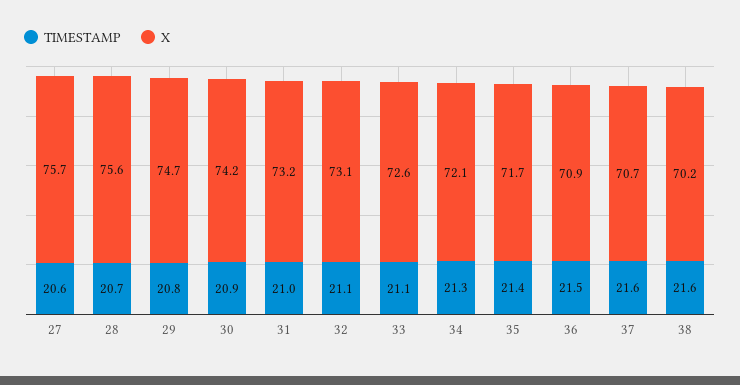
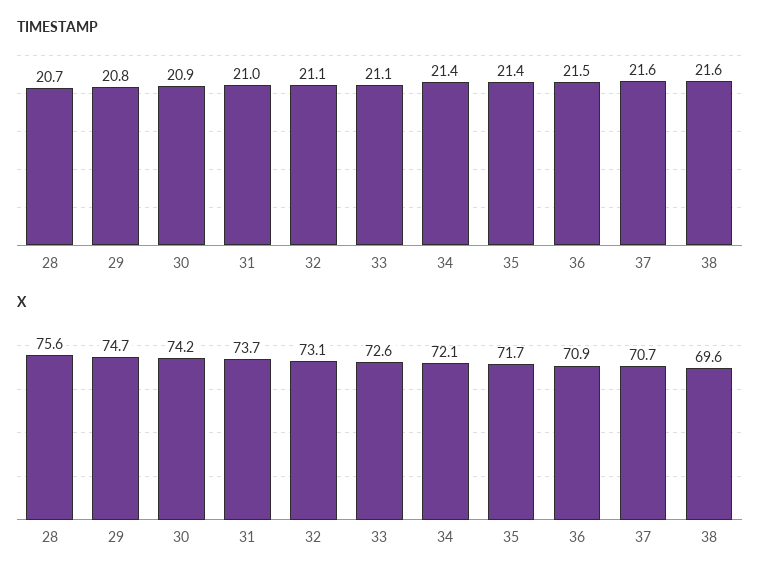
TIMESTAMP, 27: 20.6 -> none
X, 27: 75.7 -> none
X, 31: 73.2 -> 73.7
TIMESTAMP, 34: 21.3 -> 21.4
X, 38: 70.2 -> 69.6

